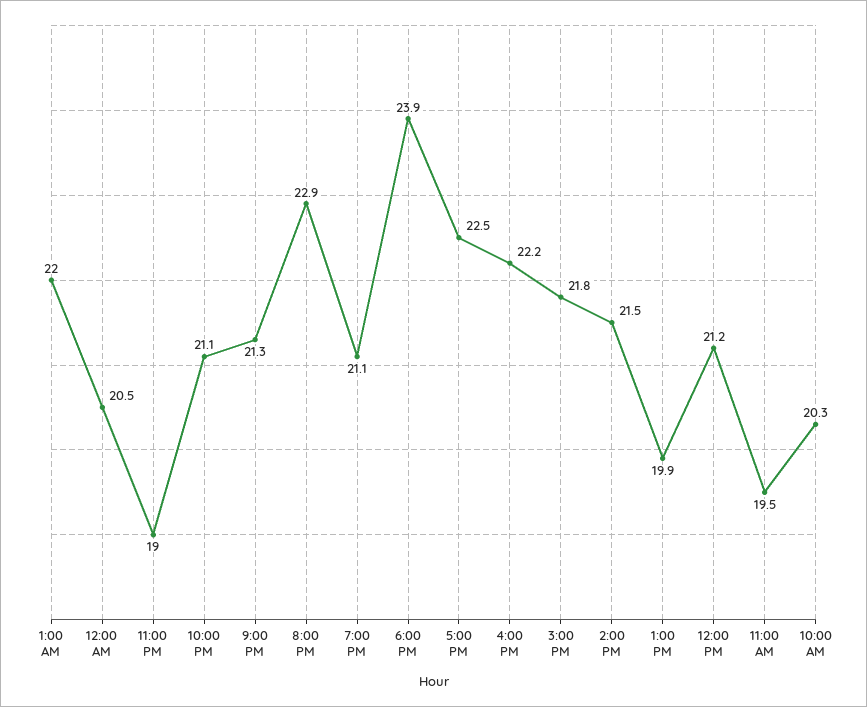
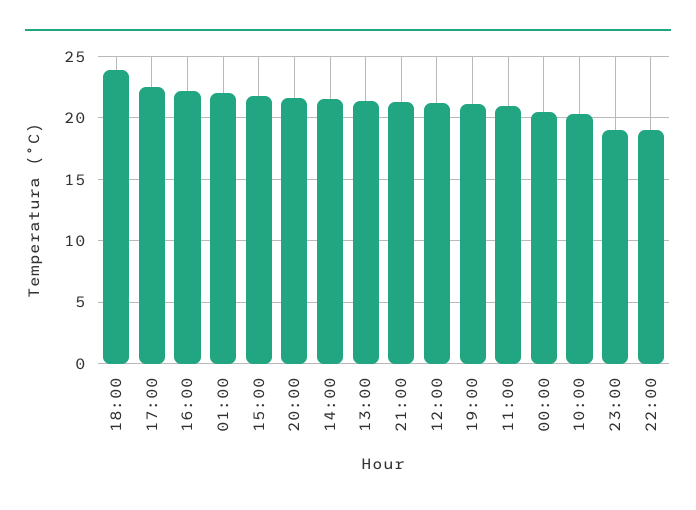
10:00 PM: 21.1 -> 19
8:00 PM: 22.9 -> 21.5
1:00 PM: 19.9 -> 21.5
11:00 AM: 19.5 -> 21

